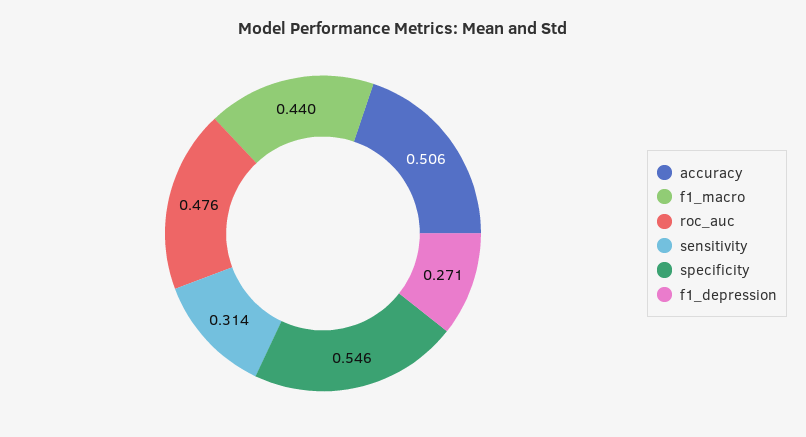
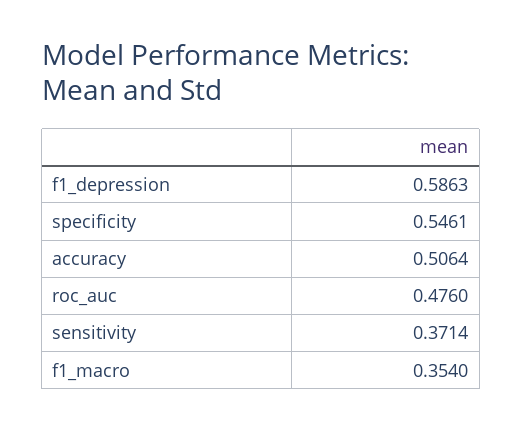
f1_macro: 0.44 -> 0.354
sensitivity: 0.314 -> 0.3714
f1_depression: 0.271 -> 0.5863

